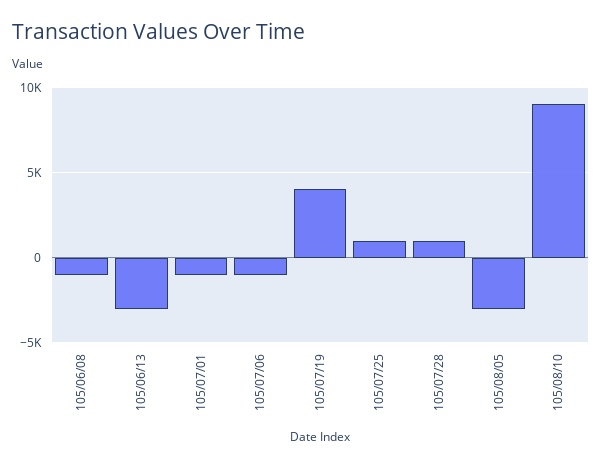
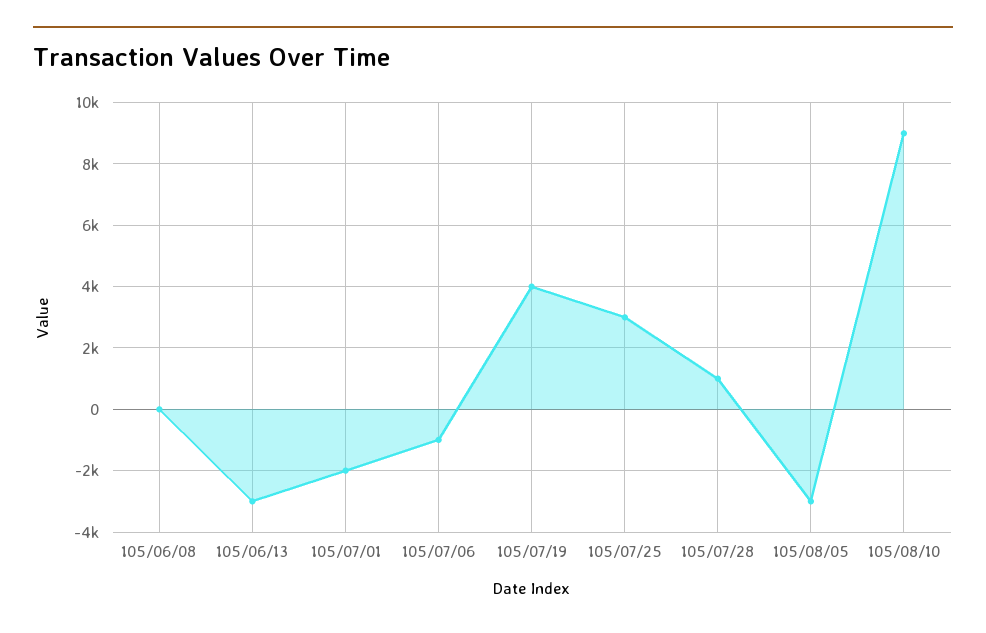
105/06/08: -1000 -> 0
105/07/01: -1000 -> -2000
105/07/25: 1000 -> 3000

